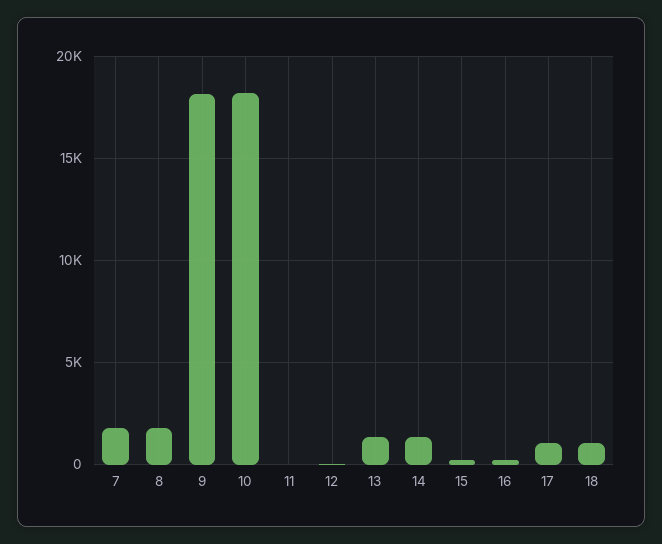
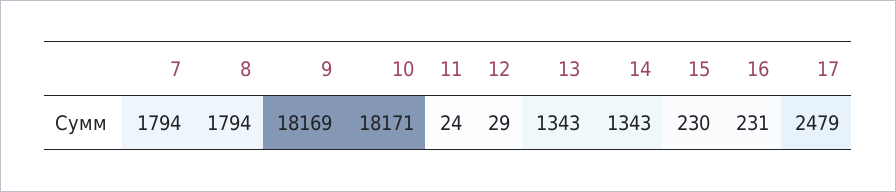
17: 1000 -> 2479
18: 1000 -> none

